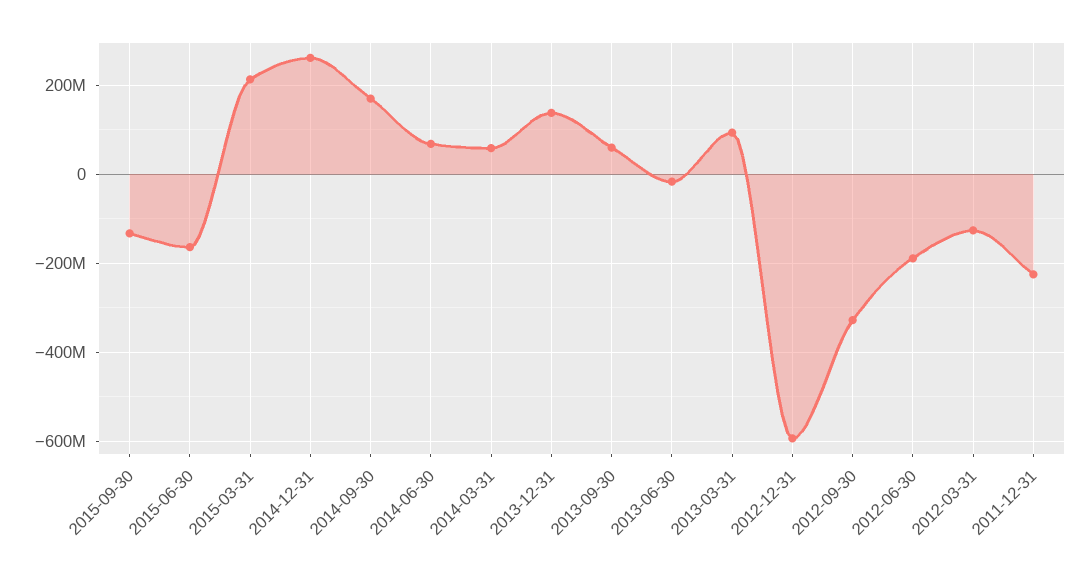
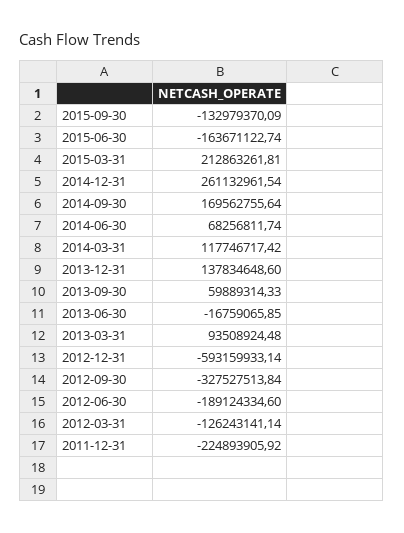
2014-03-31: 60000000 -> 117746717.42

